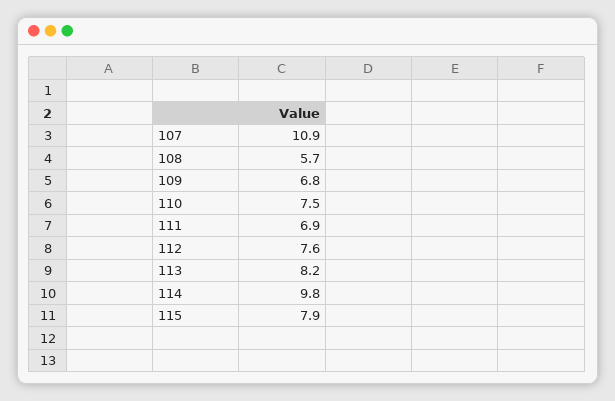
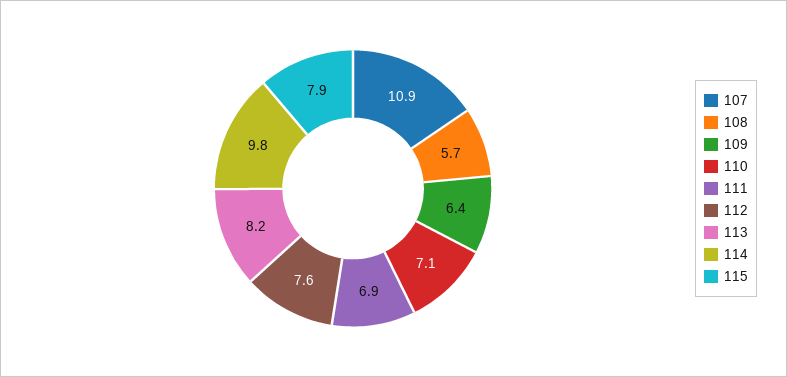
109: 6.8 -> 6.4
110: 7.5 -> 7.1

